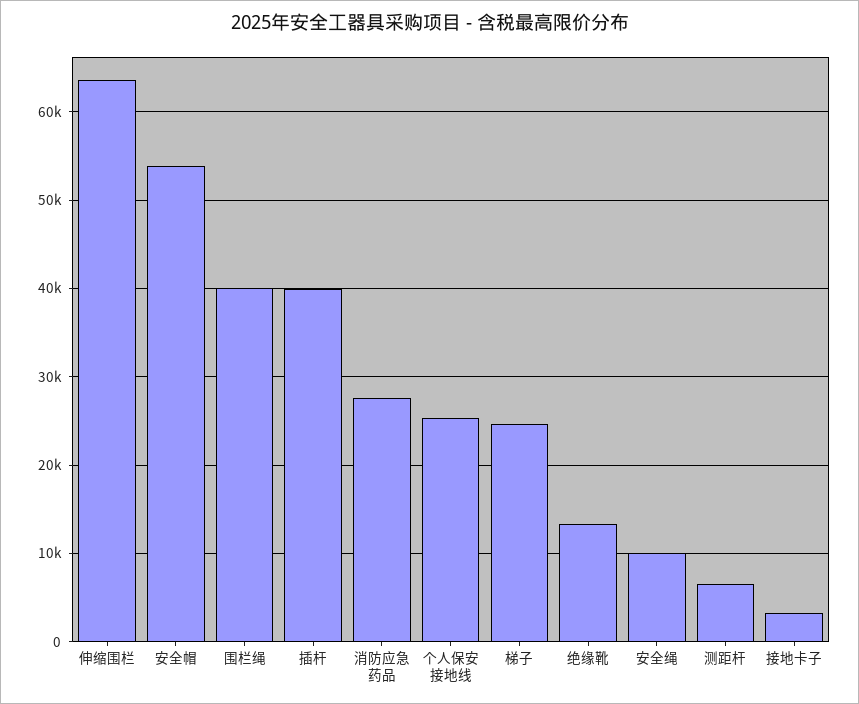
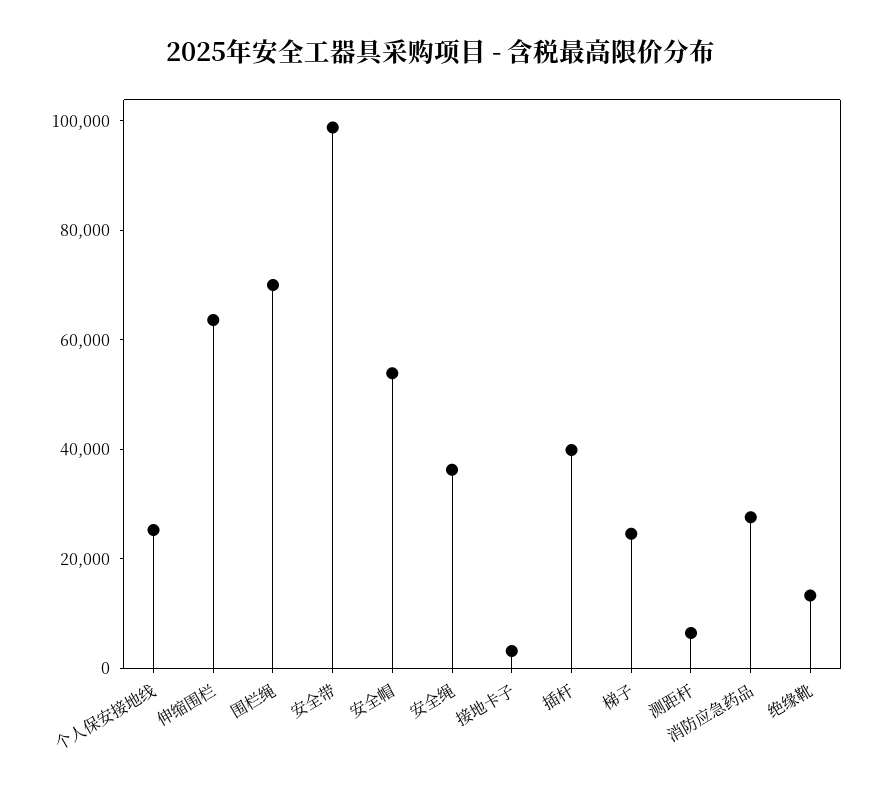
围栏绳: 40000 -> 70000
安全绳: 10000 -> 35000
安全带: none -> 100000

